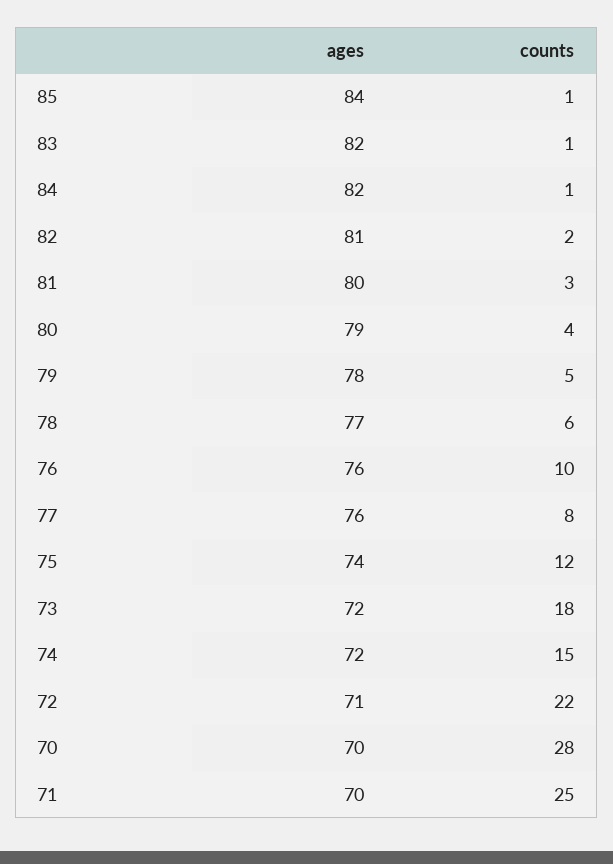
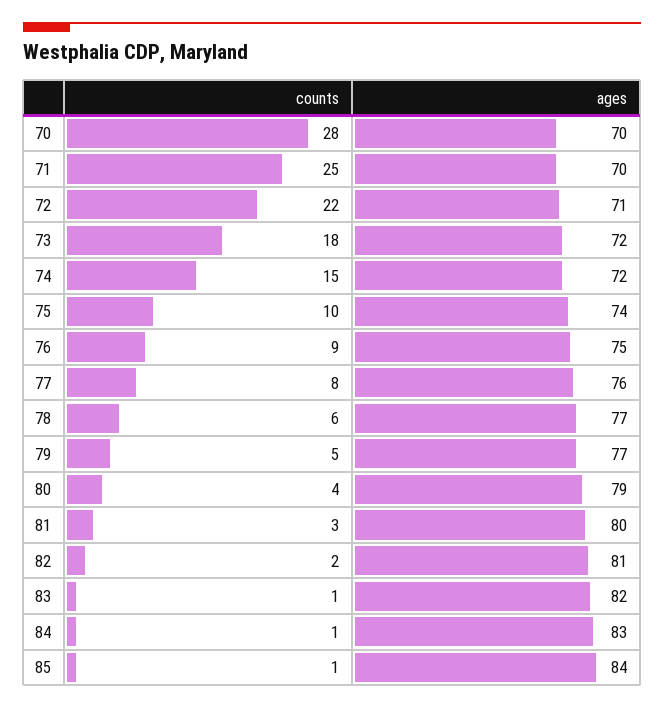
ages, 84: 82 -> 83
ages, 79: 78 -> 77
ages, 76: 76 -> 75
counts, 76: 10 -> 9
counts, 75: 12 -> 10

